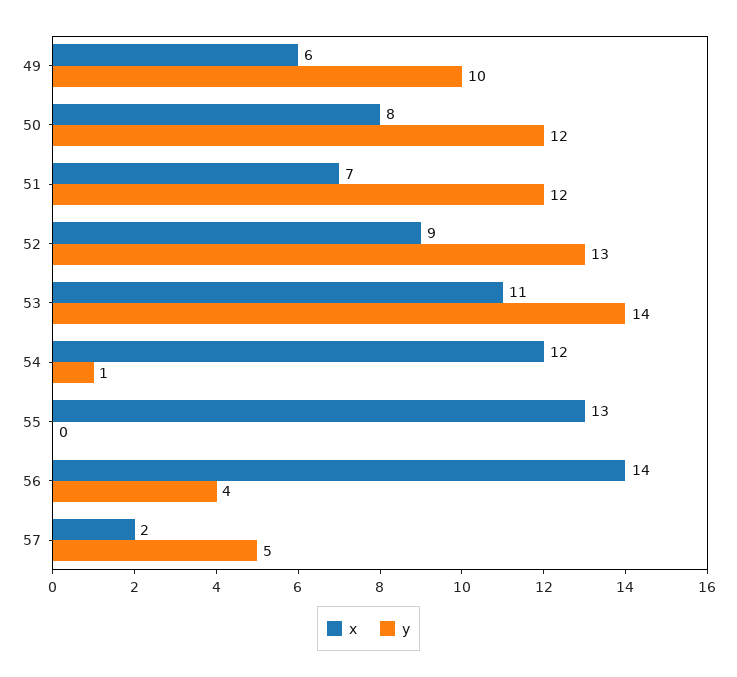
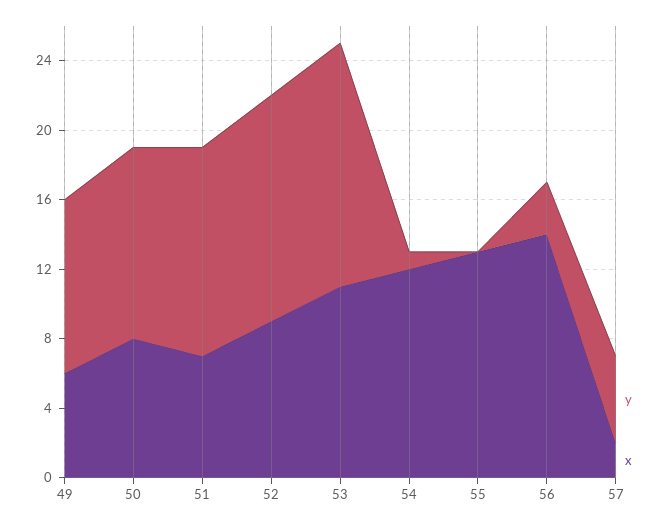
y, 50: 12 -> 11
y, 56: 4 -> 3

